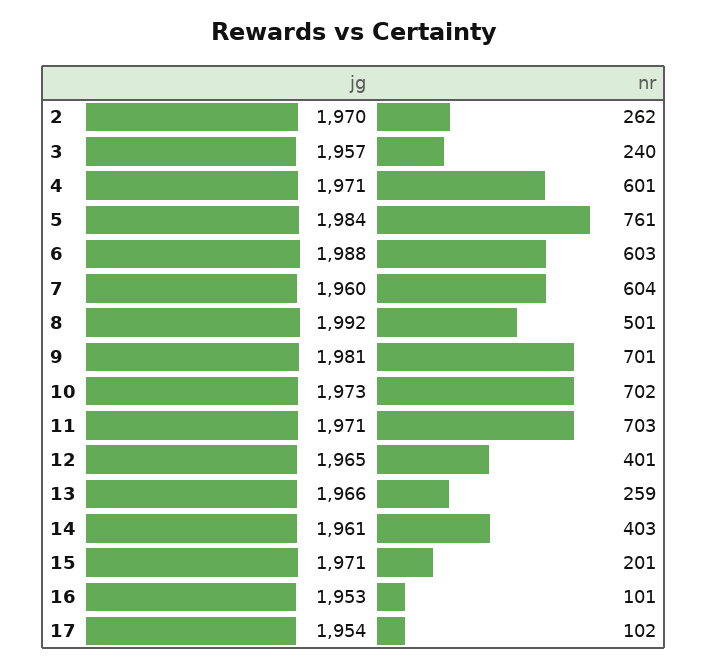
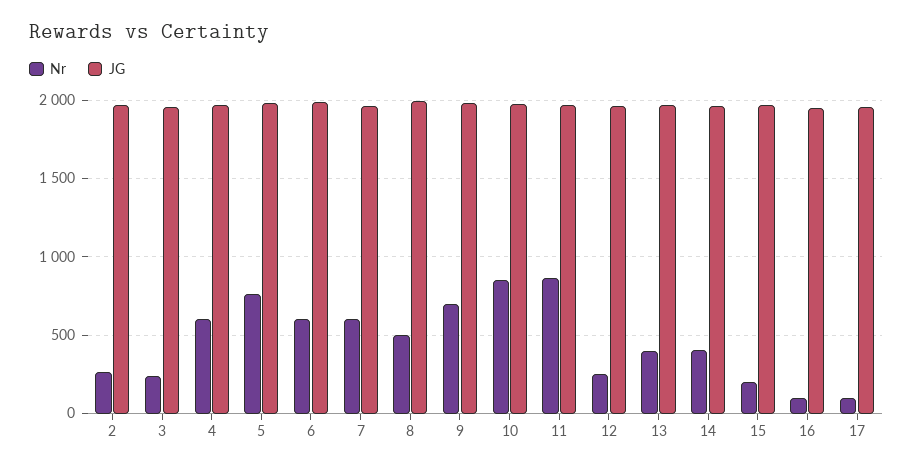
nr, 10: 702 -> 850
nr, 11: 703 -> 850
nr, 12: 401 -> 250
nr, 13: 259 -> 400

